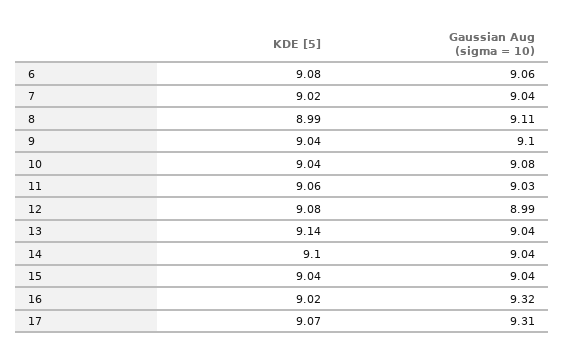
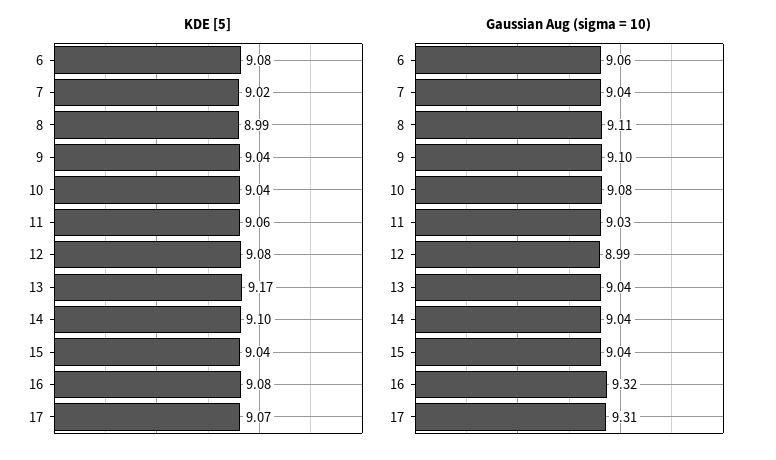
KDE [5], 13: 9.14 -> 9.17
KDE [5], 16: 9.02 -> 9.08

